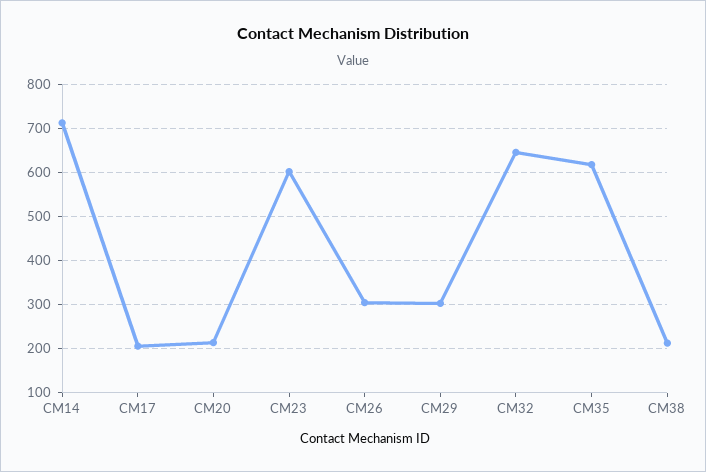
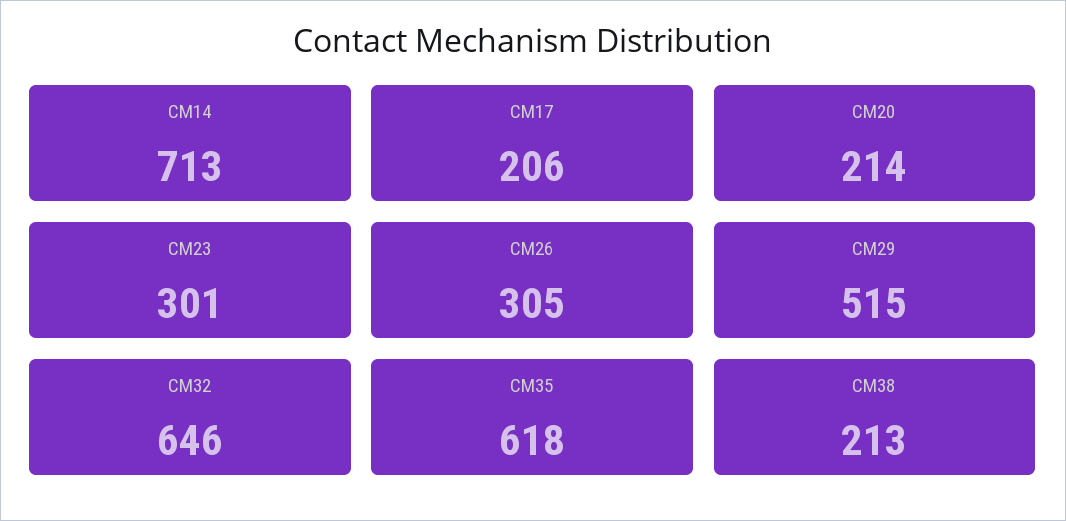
CM23: 600 -> 301
CM29: 300 -> 515

